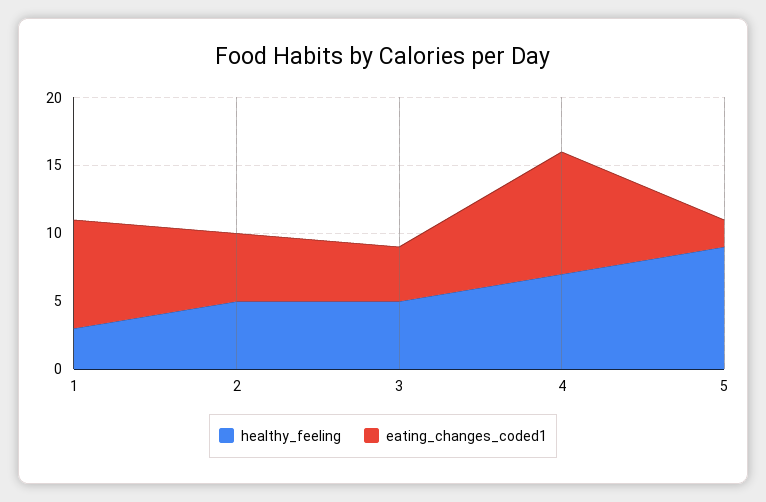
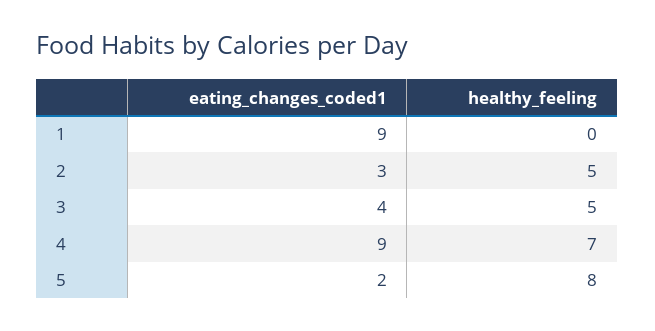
healthy_feeling, 1: 3 -> 0
eating_changes_coded1, 1: 8 -> 9
eating_changes_coded1, 2: 5 -> 3
healthy_feeling, 5: 9 -> 8

